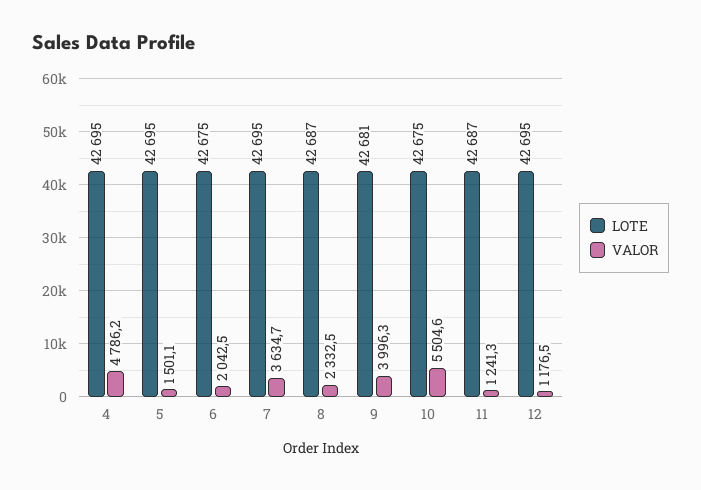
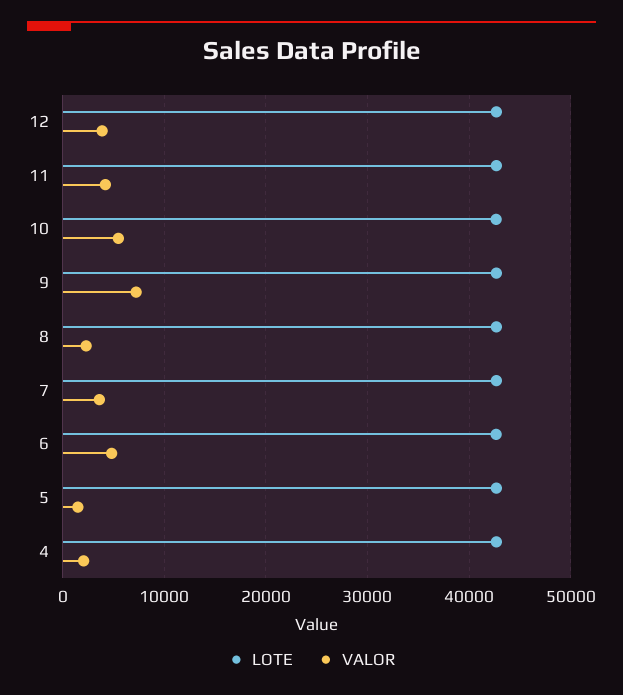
VALOR, 4: 4786.2 -> 2000
VALOR, 6: 2042.5 -> 5000
VALOR, 9: 3996.3 -> 7000
VALOR, 11: 1241.3 -> 4000
VALOR, 12: 1176.5 -> 4000

